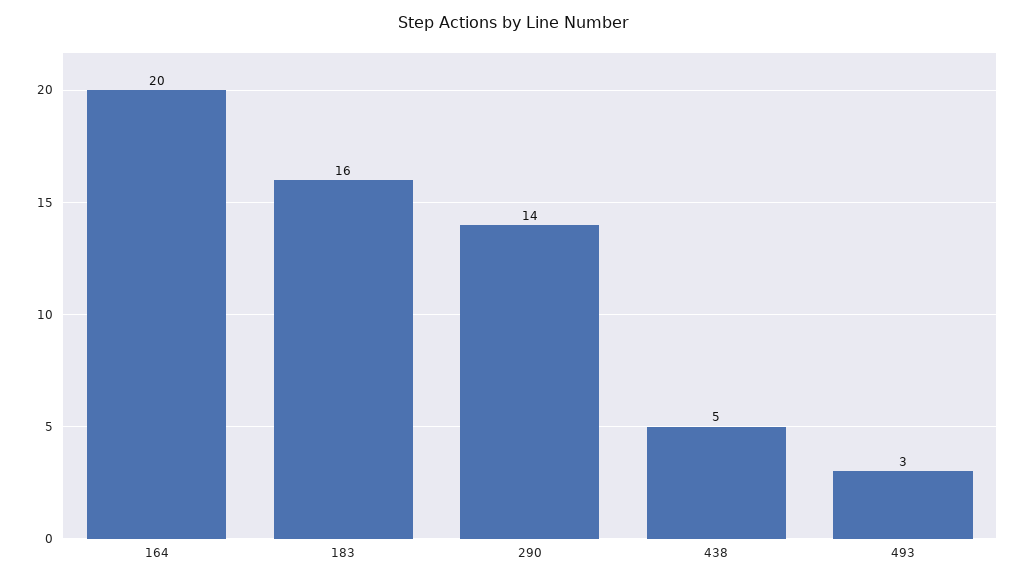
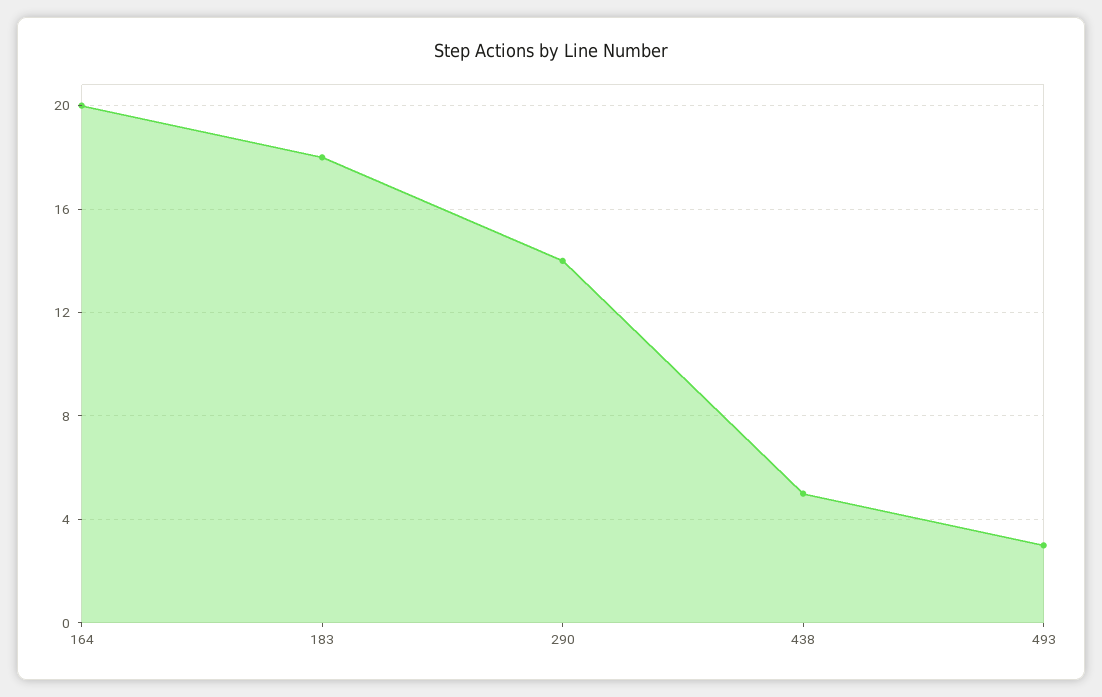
183: 16 -> 18

